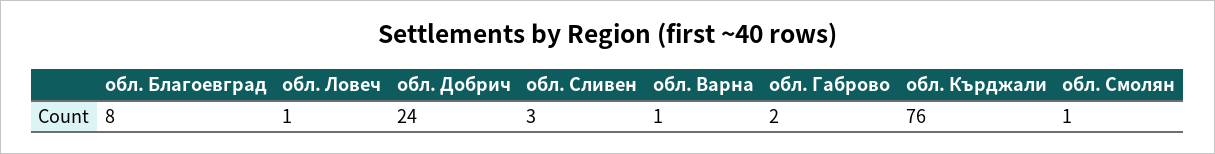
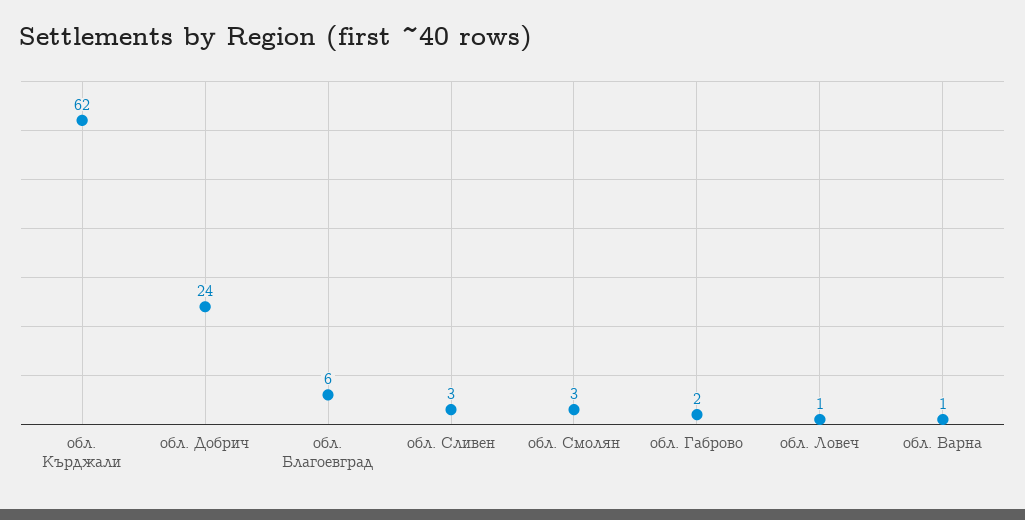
обл. Благоевград: 8 -> 6
обл. Кърджали: 76 -> 62
обл. Смолян: 1 -> 3

